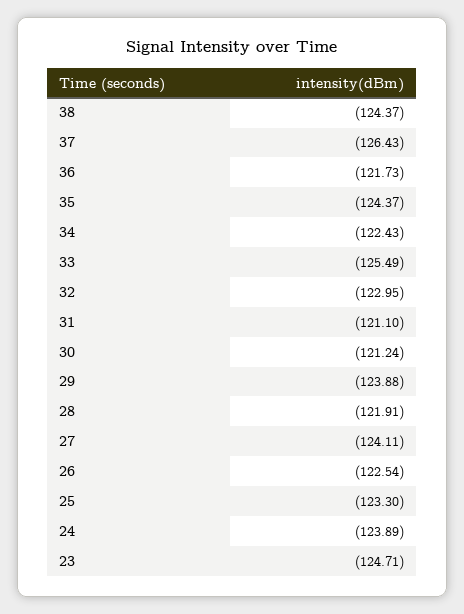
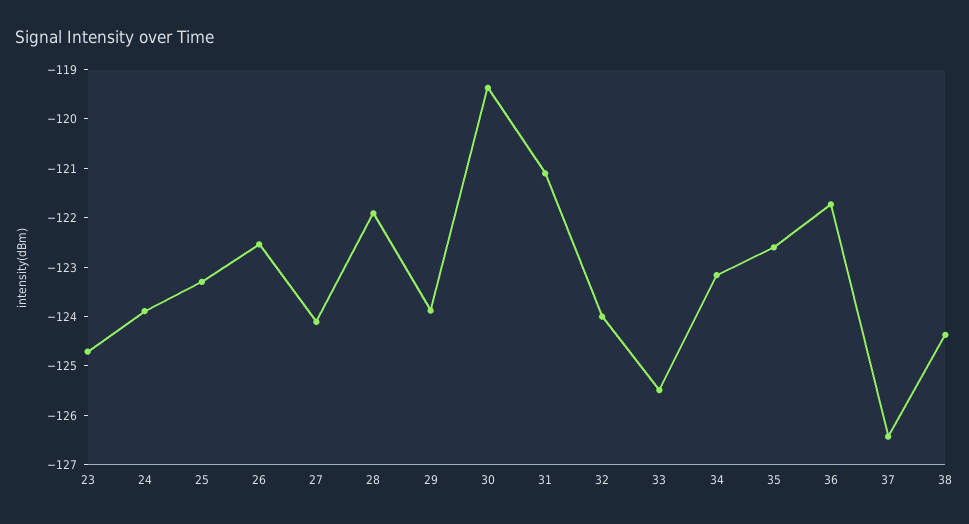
35: -124.37 -> -122.6
34: -122.43 -> -123.2
32: -122.95 -> -124
30: -121.24 -> -119.4

